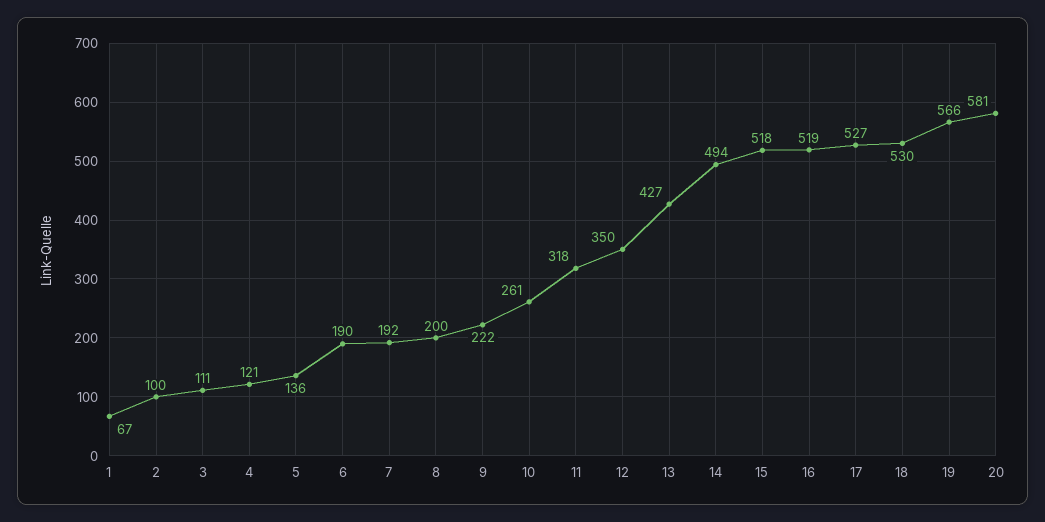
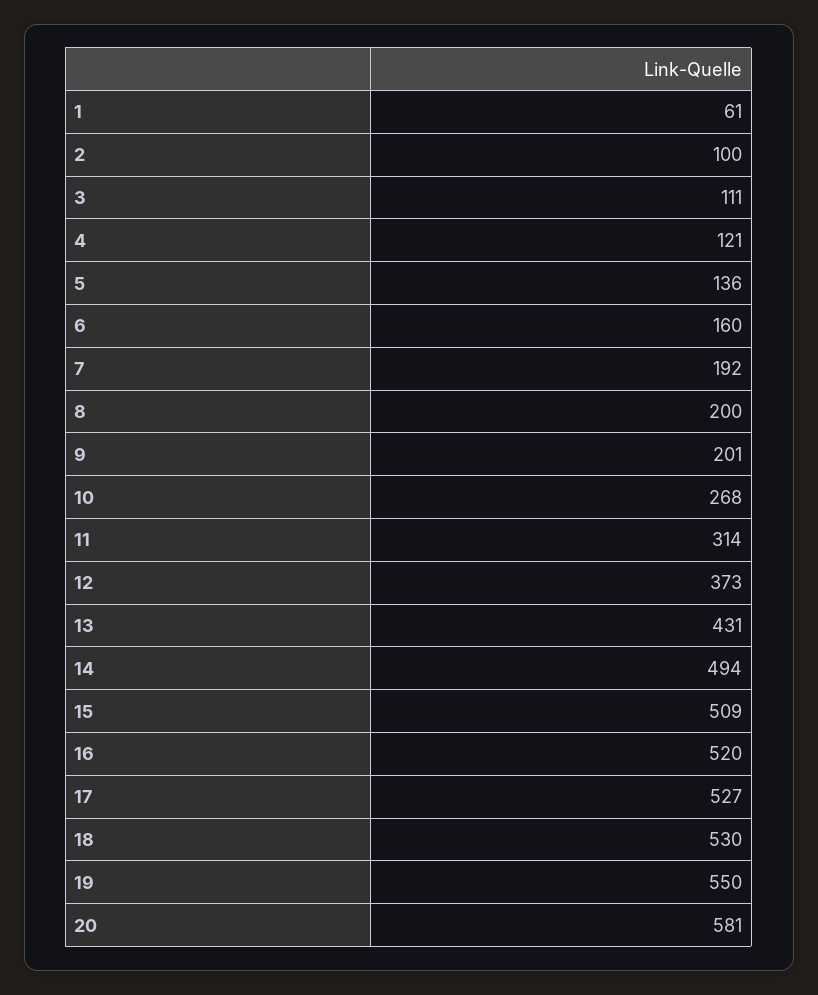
1: 67 -> 61
6: 190 -> 160
9: 222 -> 201
10: 261 -> 268
11: 318 -> 314
12: 350 -> 373
13: 427 -> 431
15: 518 -> 509
16: 519 -> 520
19: 566 -> 550

